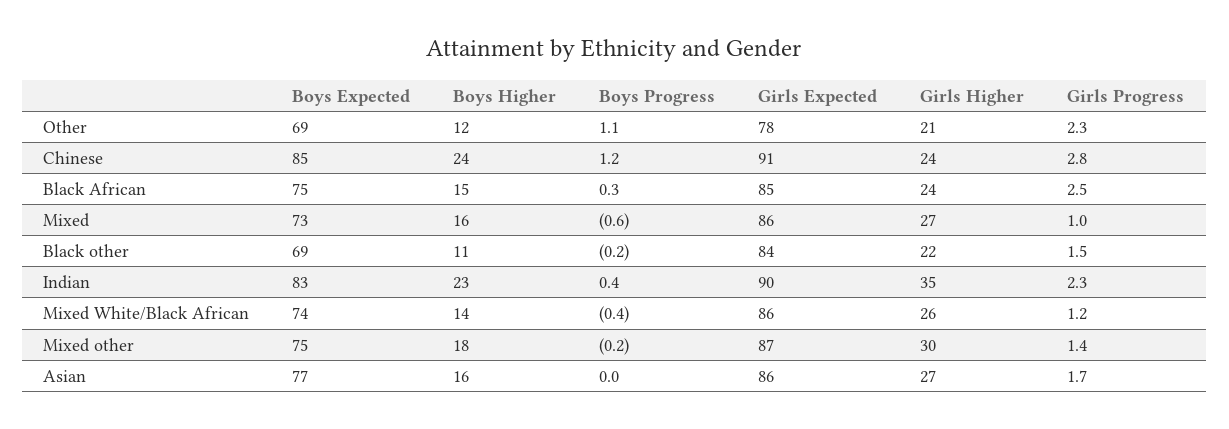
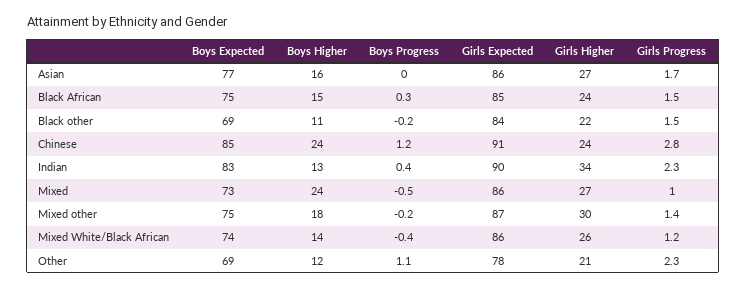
Girls Progress, Black African: 2.5 -> 1.5
Boys Higher, Mixed: 16 -> 24
Boys Progress, Mixed: -0.6 -> -0.5
Boys Higher, Indian: 23 -> 13
Girls Higher, Indian: 35 -> 34

